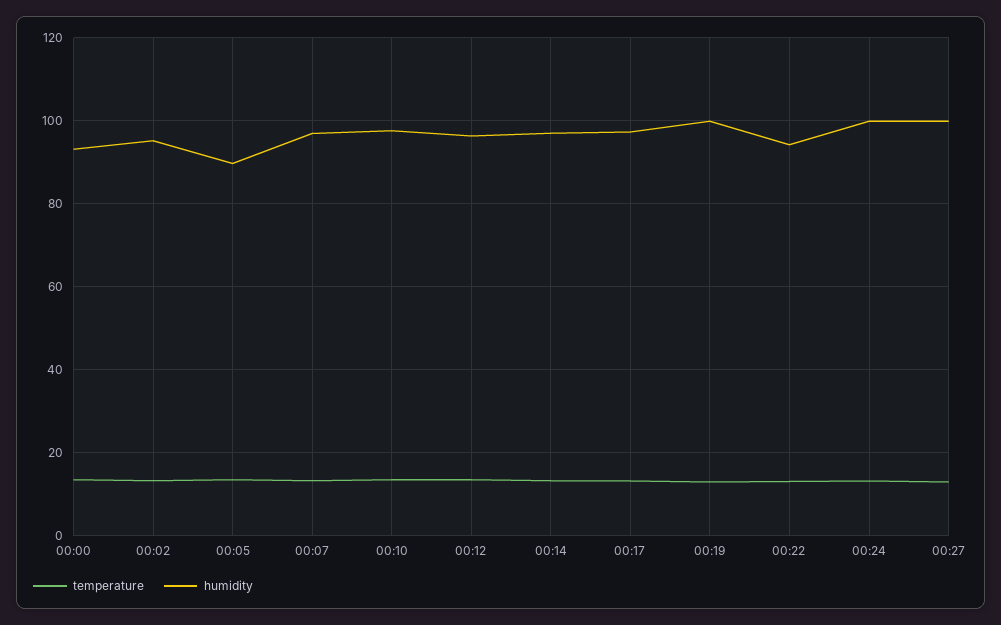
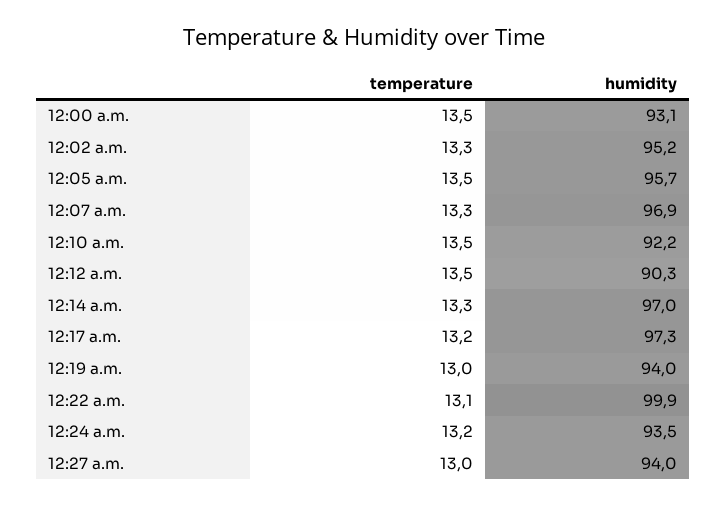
humidity, 00:05: 90 -> 95.7
humidity, 00:10: 98 -> 92.2
humidity, 00:12: 96 -> 90.3
humidity, 00:19: 100 -> 94
humidity, 00:22: 94 -> 99.9
humidity, 00:24: 100 -> 93.5
humidity, 00:27: 100 -> 94

